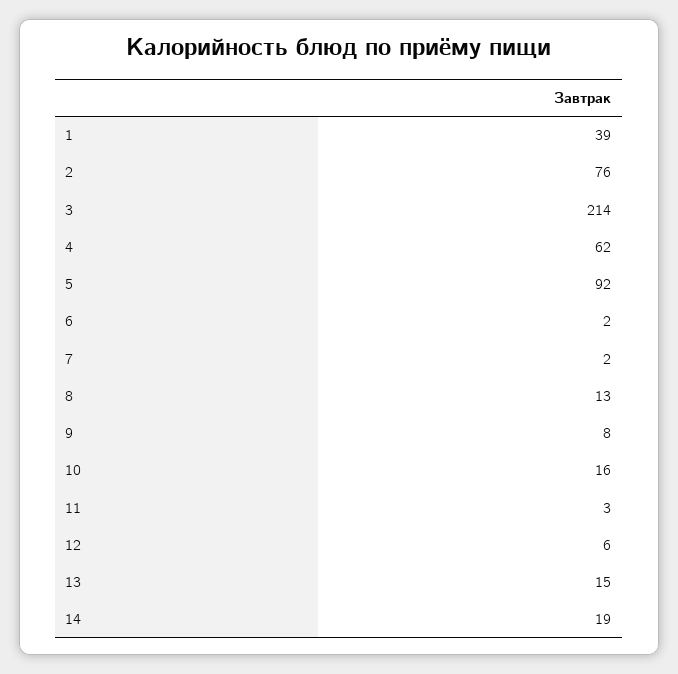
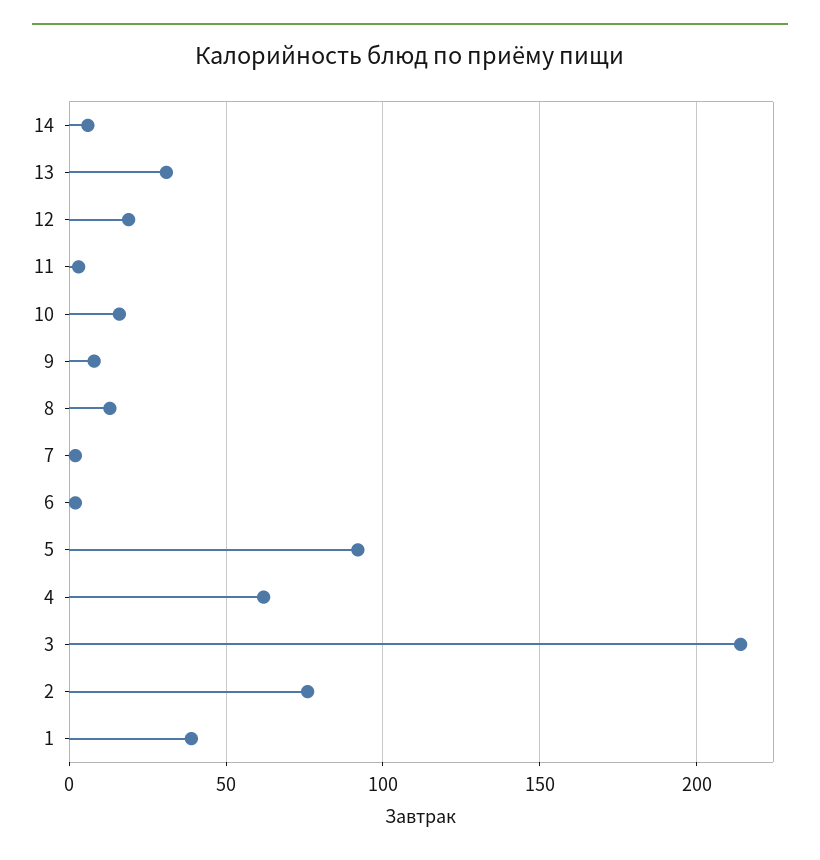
12: 6 -> 20
13: 15 -> 30
14: 19 -> 5

